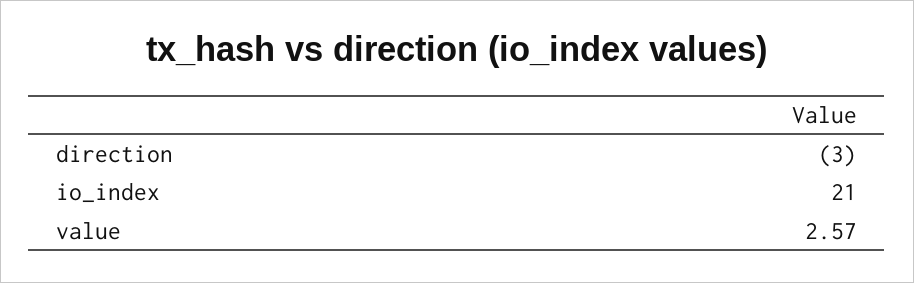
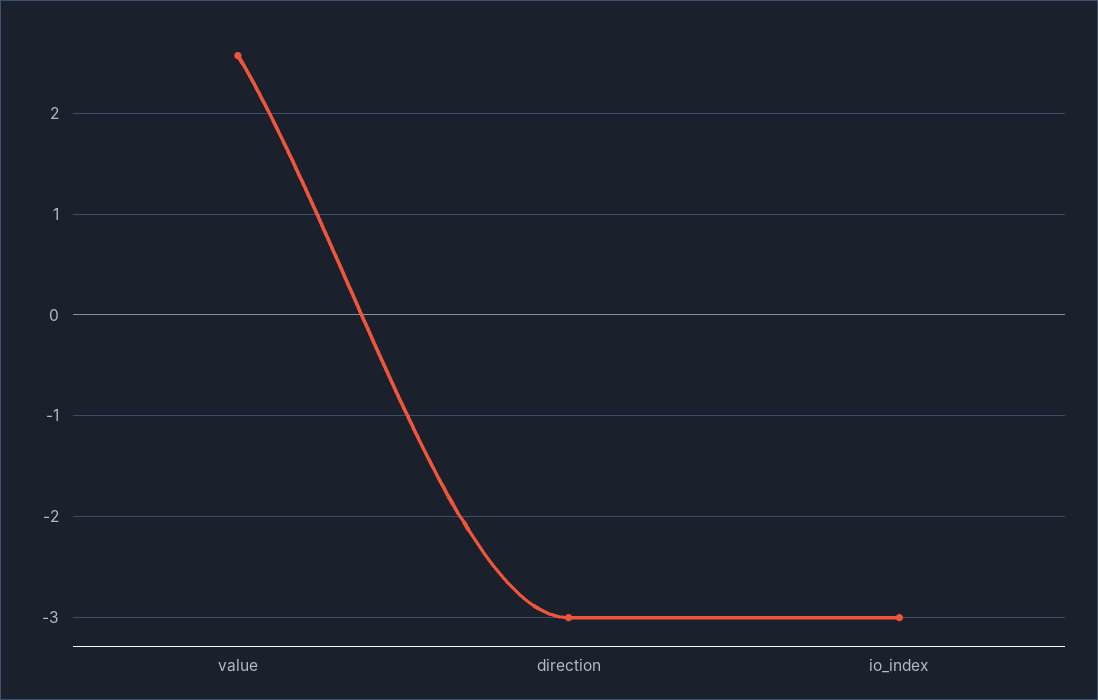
io_index: 21 -> -3

